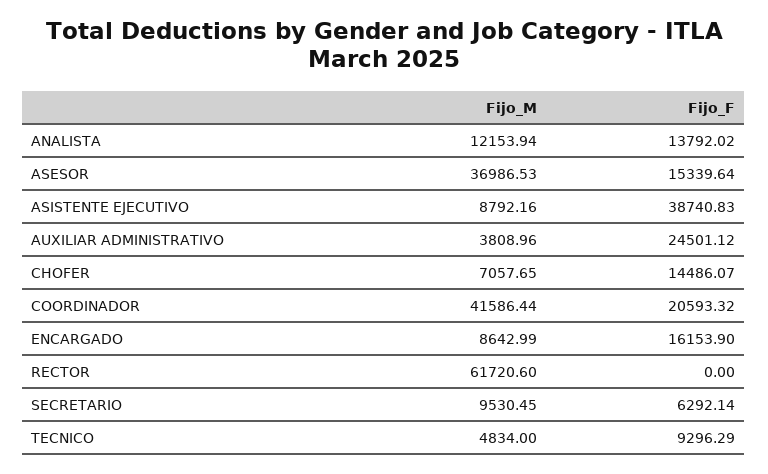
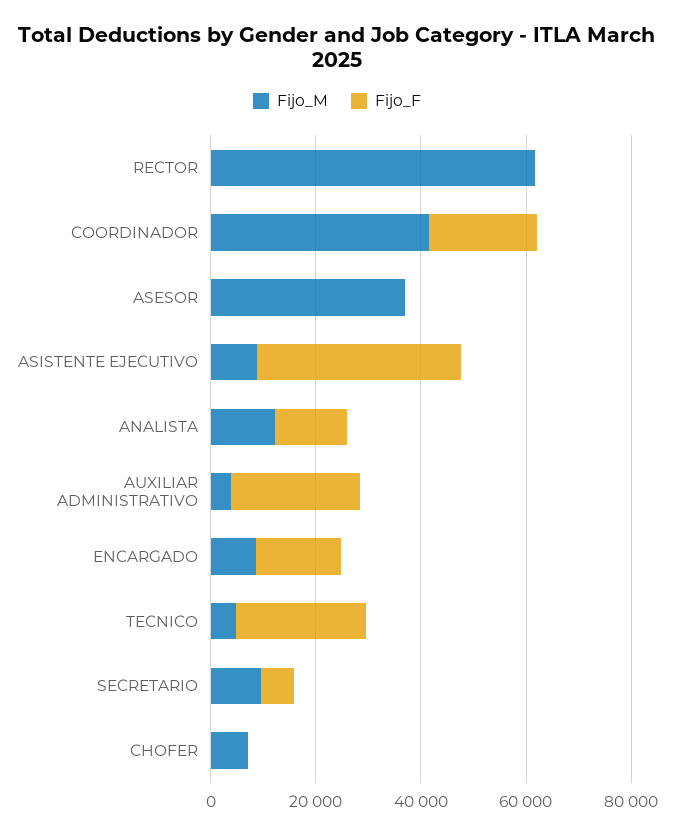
Fijo_F, ASESOR: 15339.64 -> 0
Fijo_F, CHOFER: 14486.07 -> 0
Fijo_F, TECNICO: 9296.29 -> 25000

